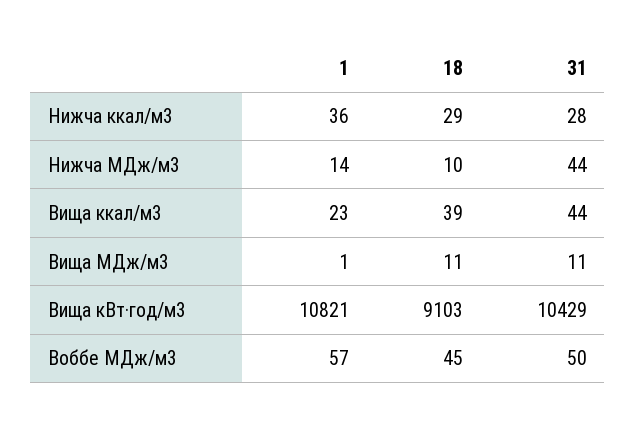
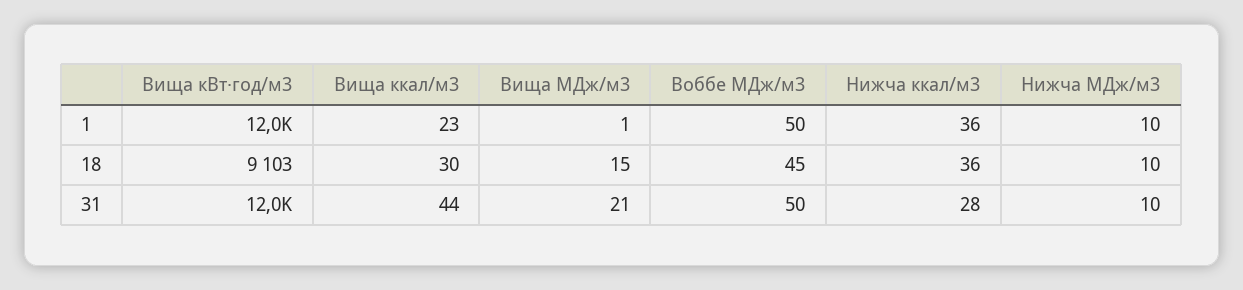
18, Нижча ккал/м3: 29 -> 36
1, Нижча МДж/м3: 14 -> 10
31, Нижча МДж/м3: 44 -> 10
18, Вища ккал/м3: 39 -> 30
18, Вища МДж/м3: 11 -> 15
31, Вища МДж/м3: 11 -> 21
1, Вища кВт·год/м3: 10821 -> 12000
31, Вища кВт·год/м3: 10429 -> 12000
1, Воббе МДж/м3: 57 -> 50

